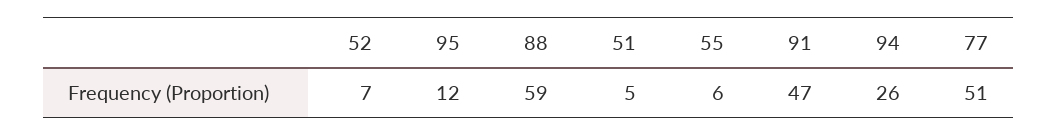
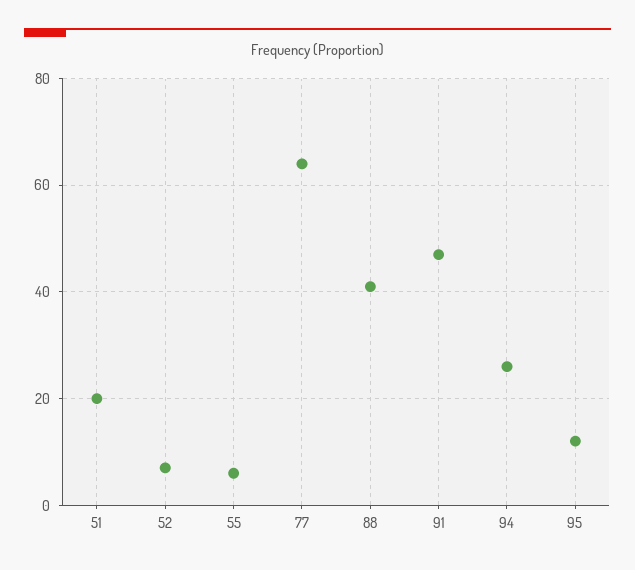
88: 59 -> 40
51: 5 -> 20
77: 51 -> 65

